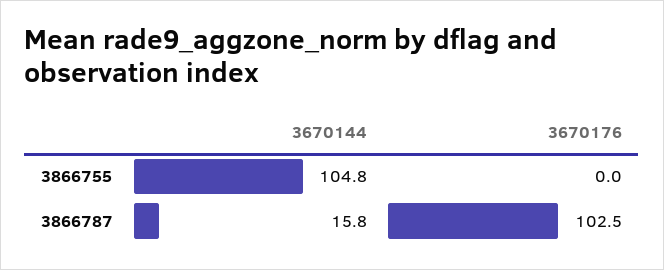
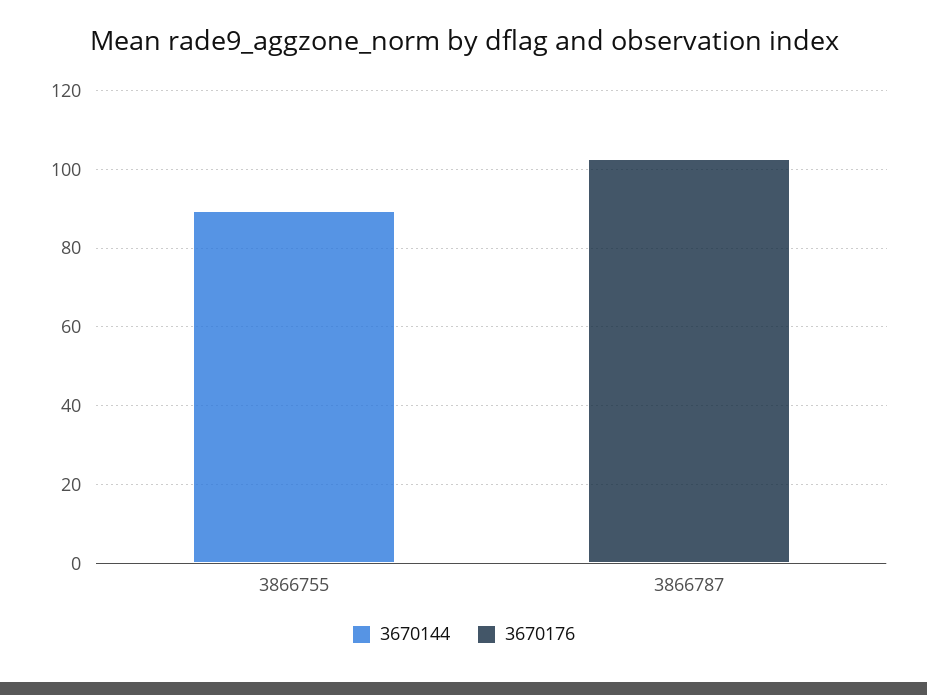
3670144, 3866755: 104.8 -> 90
3670144, 3866787: 15.8 -> 0

